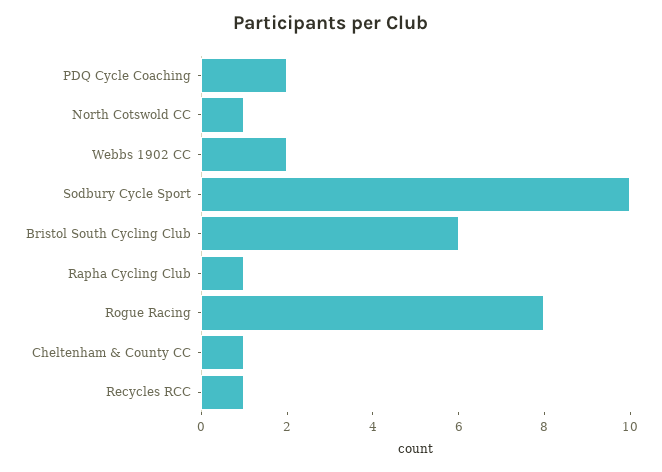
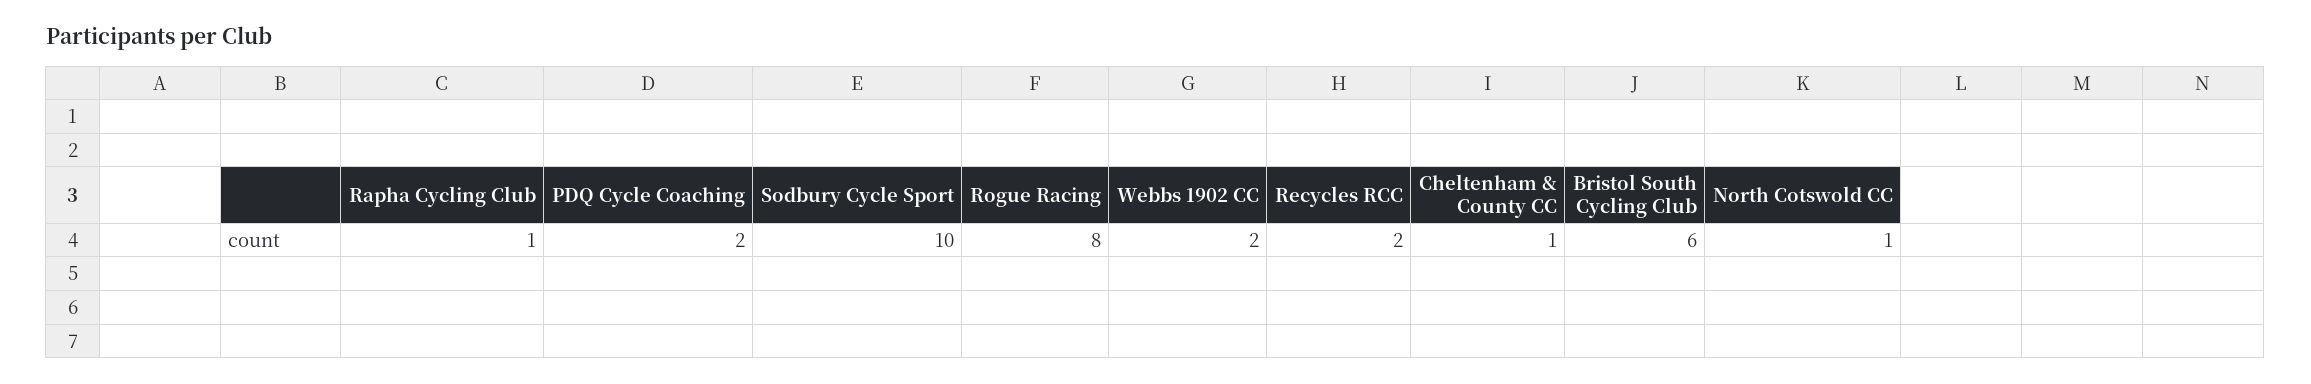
Recycles RCC: 1 -> 2

